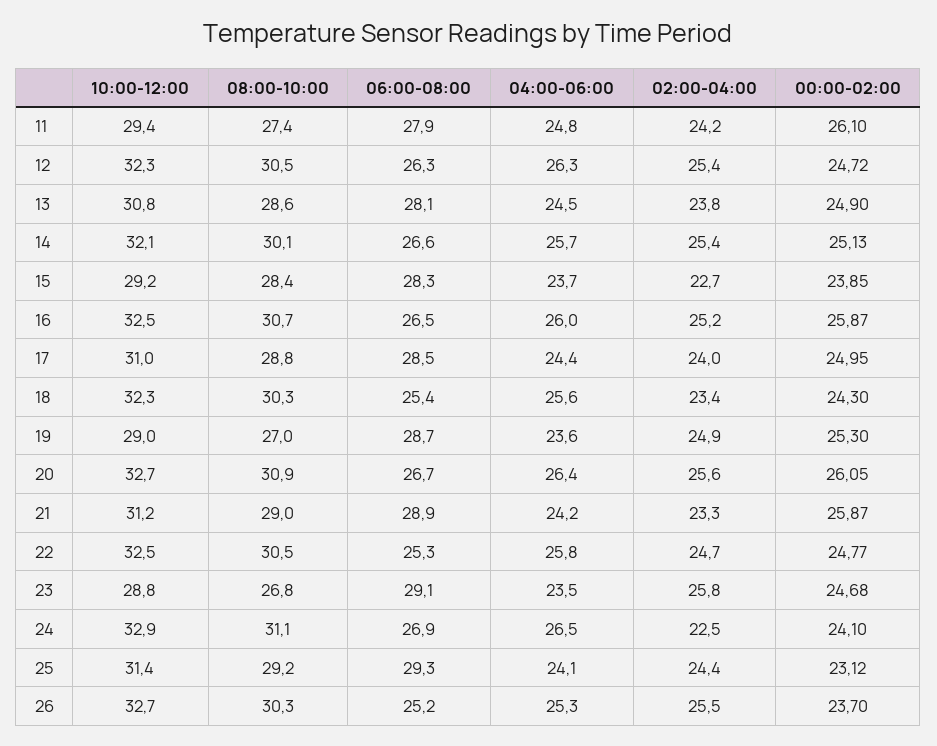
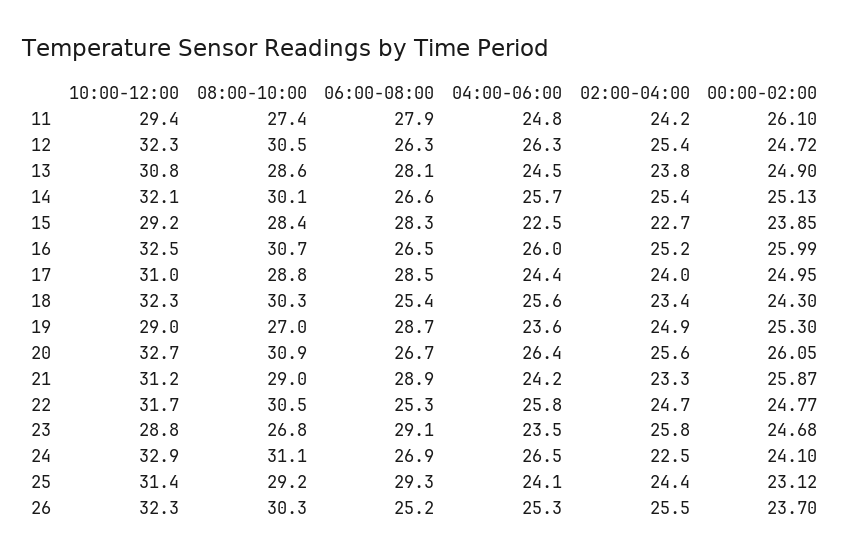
04:00-06:00, 15: 23.7 -> 22.5
00:00-02:00, 16: 25.87 -> 25.99
10:00-12:00, 22: 32.5 -> 31.7
10:00-12:00, 26: 32.7 -> 32.3

